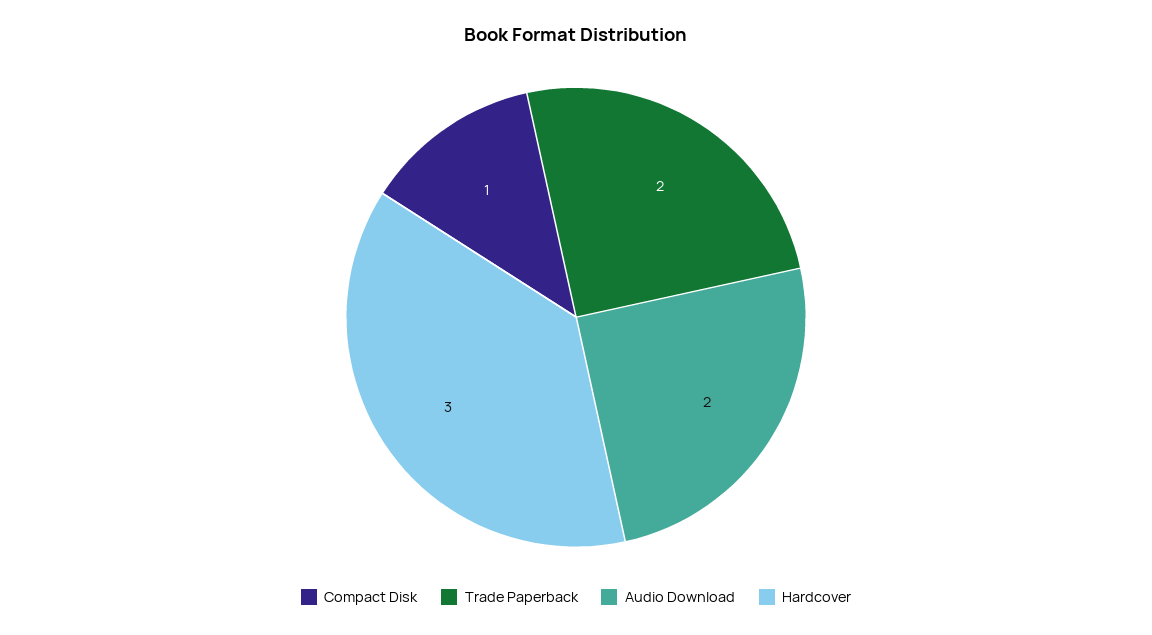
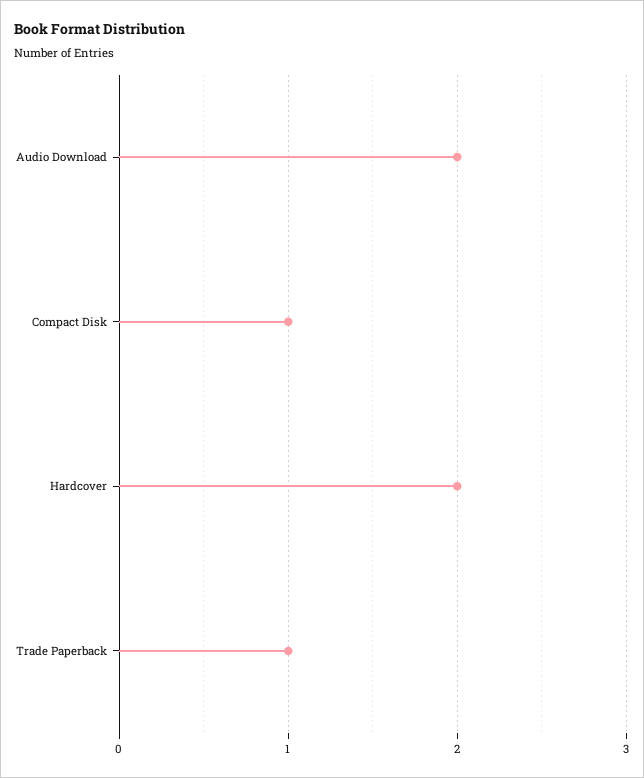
Trade Paperback: 2 -> 1
Hardcover: 3 -> 2

